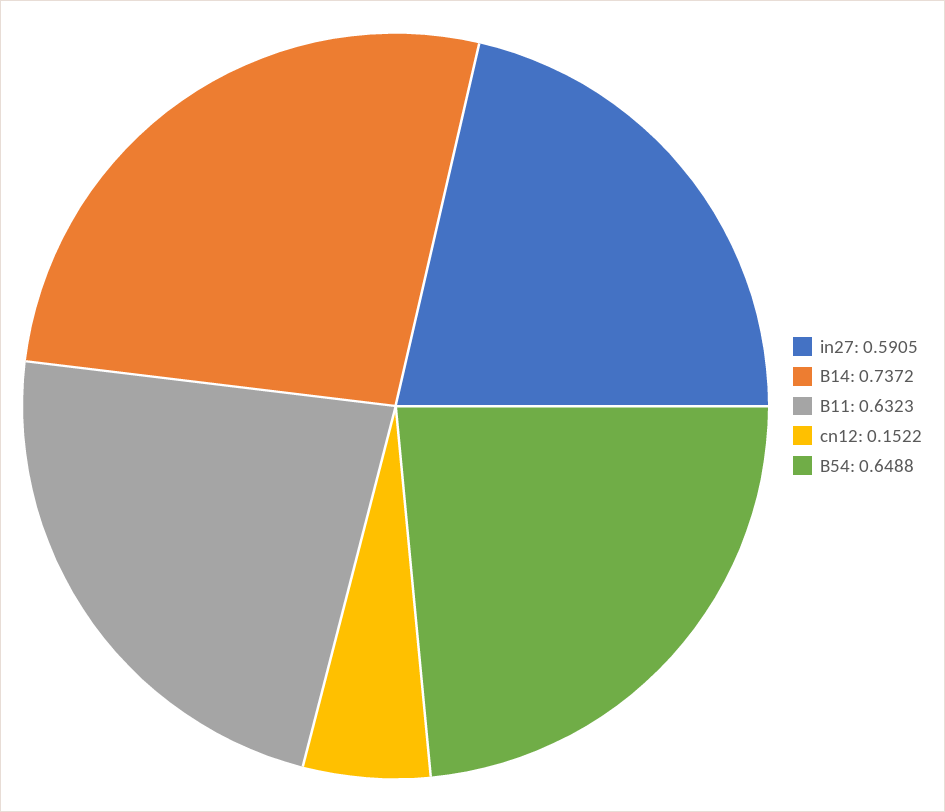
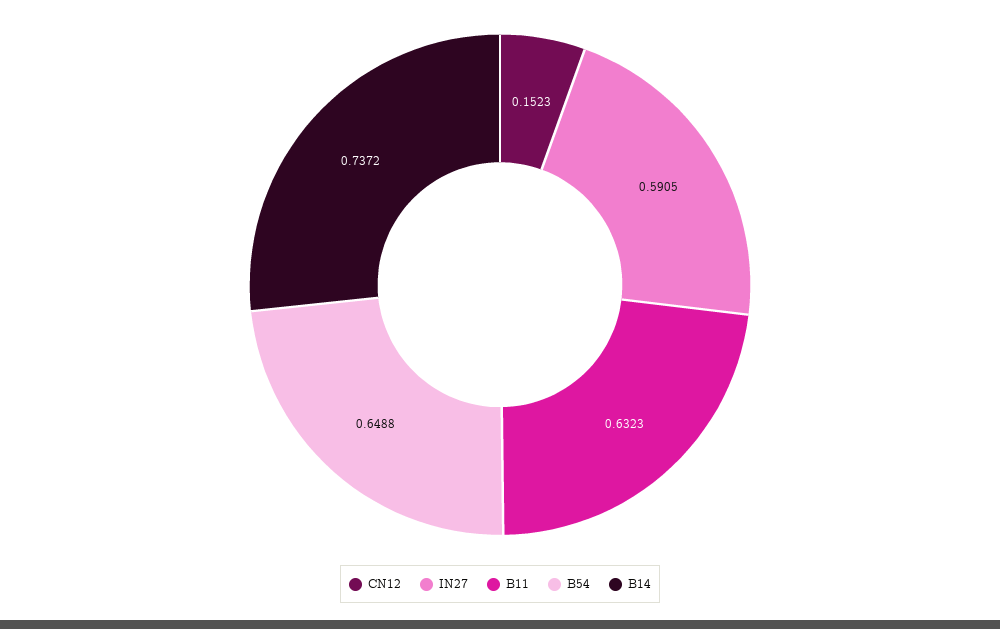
cn12: 0.1522 -> 0.1523

